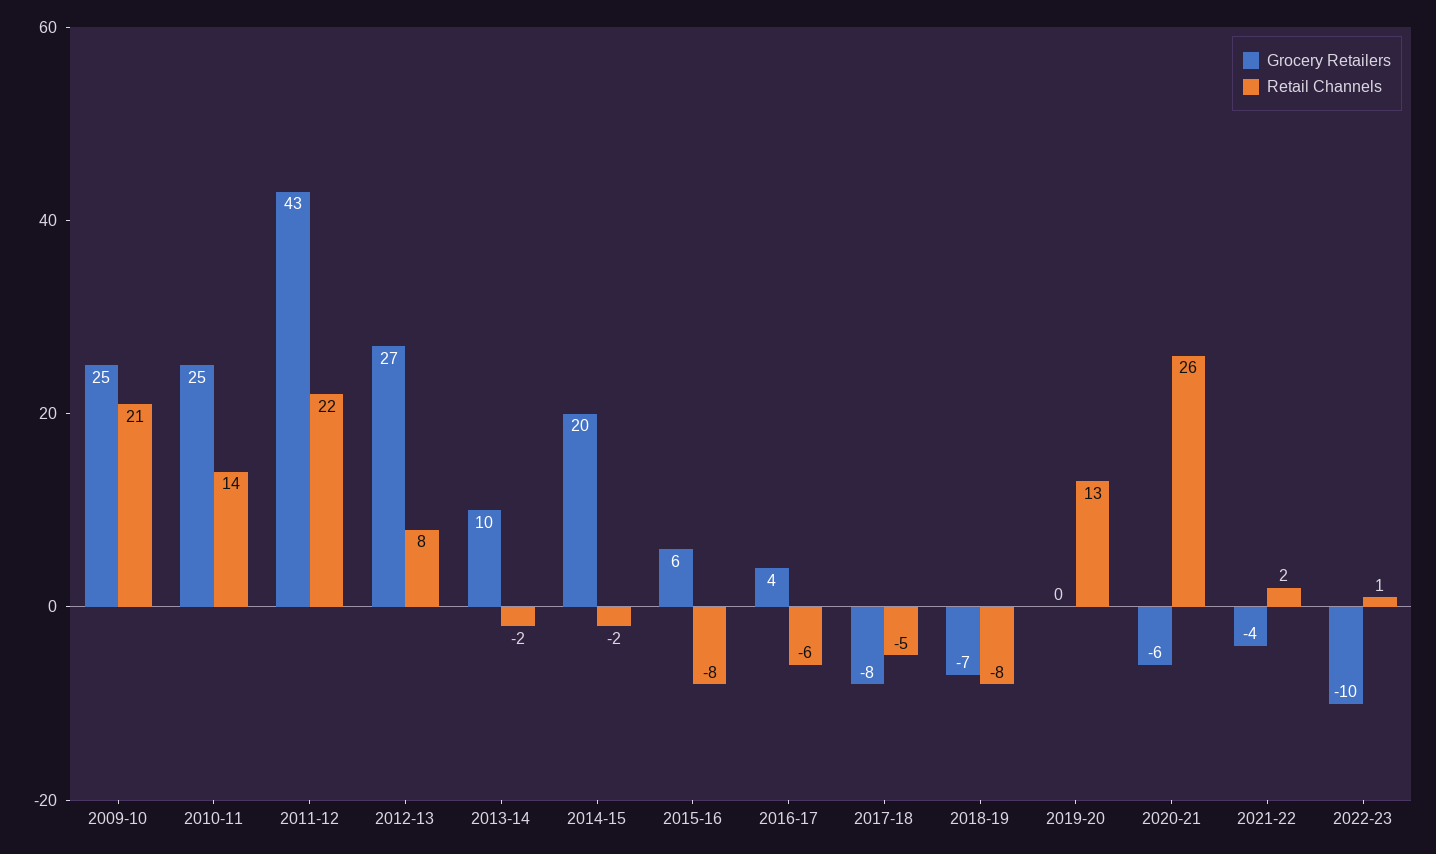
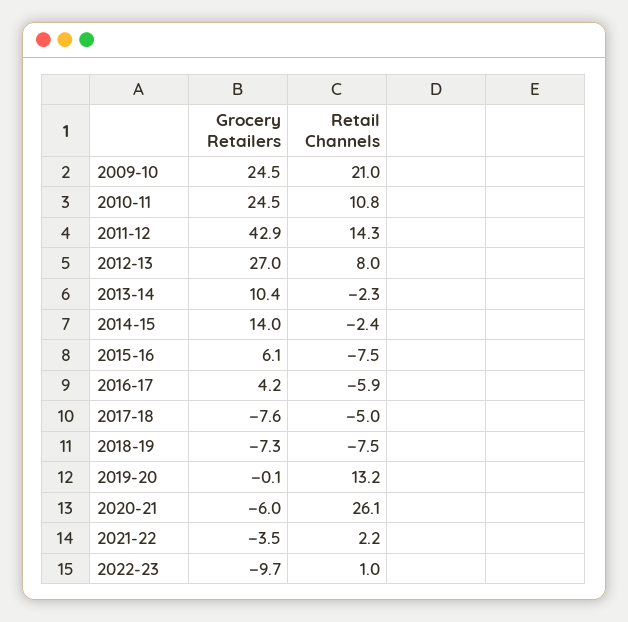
Retail Channels, 2010-11: 14 -> 10.8
Retail Channels, 2011-12: 22 -> 14.3
Grocery Retailers, 2014-15: 20 -> 14

